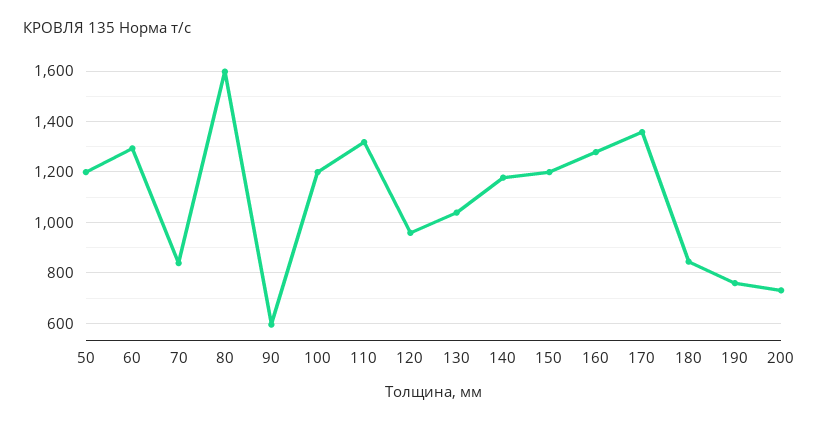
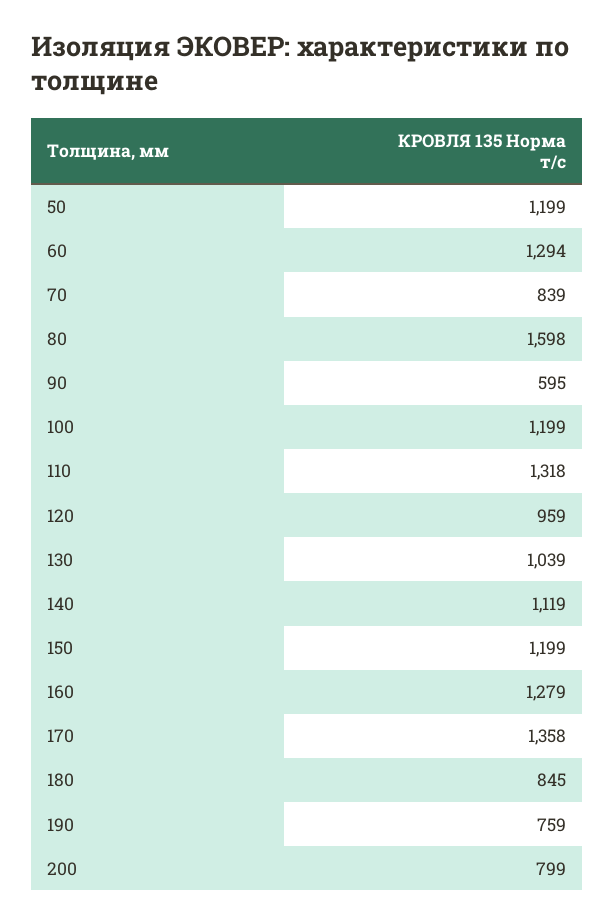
140: 1175 -> 1119
200: 725 -> 799

